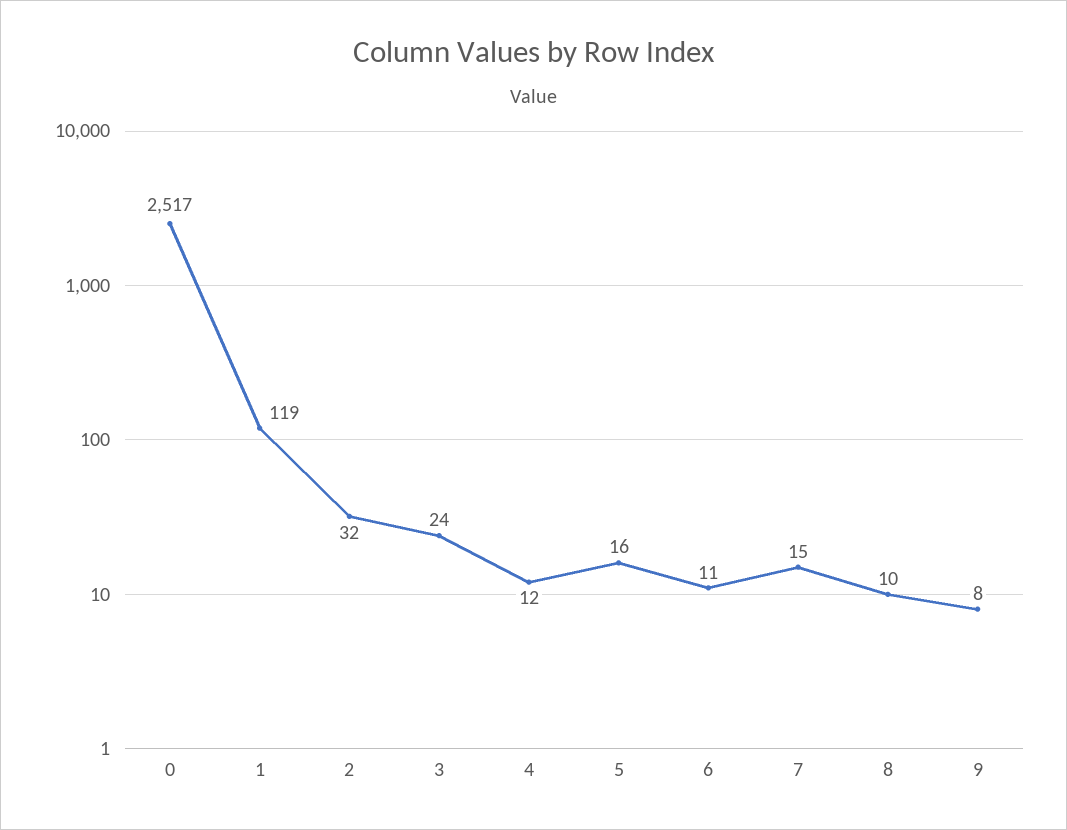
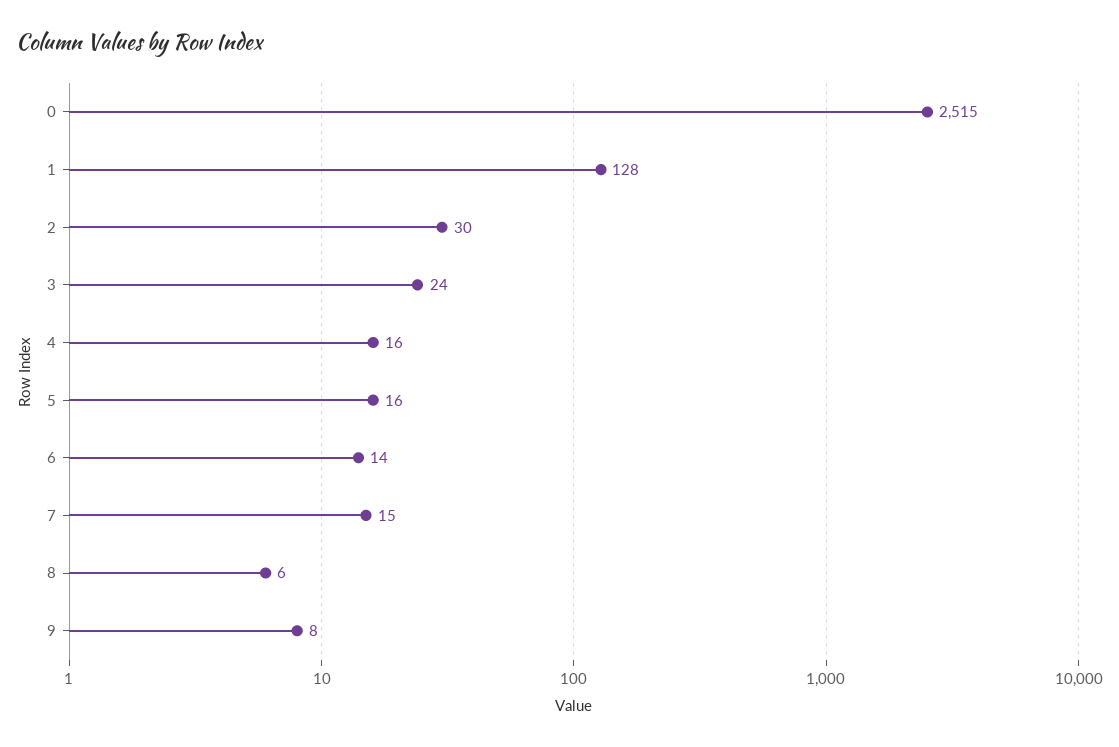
0: 2517 -> 2515
1: 119 -> 128
2: 32 -> 30
4: 12 -> 16
6: 11 -> 14
8: 10 -> 6

